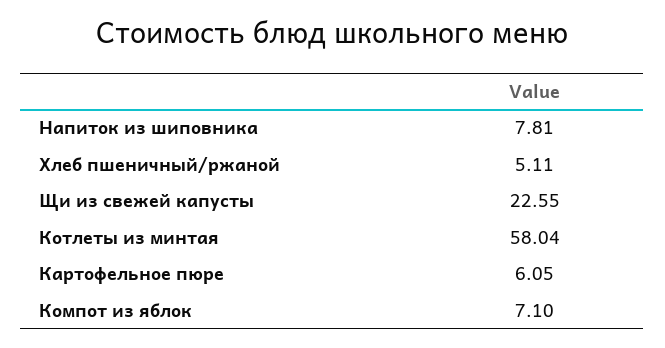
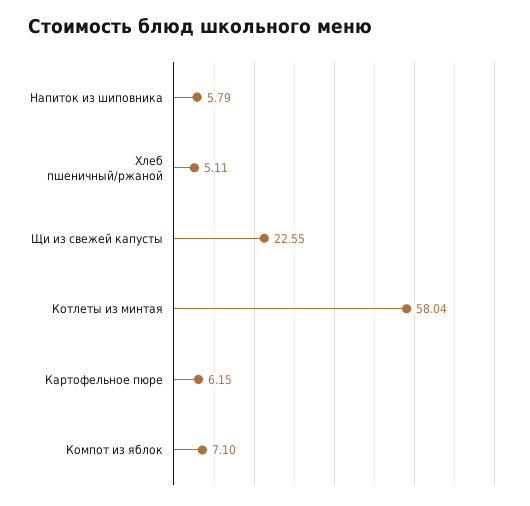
Напиток из шиповника: 7.81 -> 5.79
Картофельное пюре: 6.05 -> 6.15

